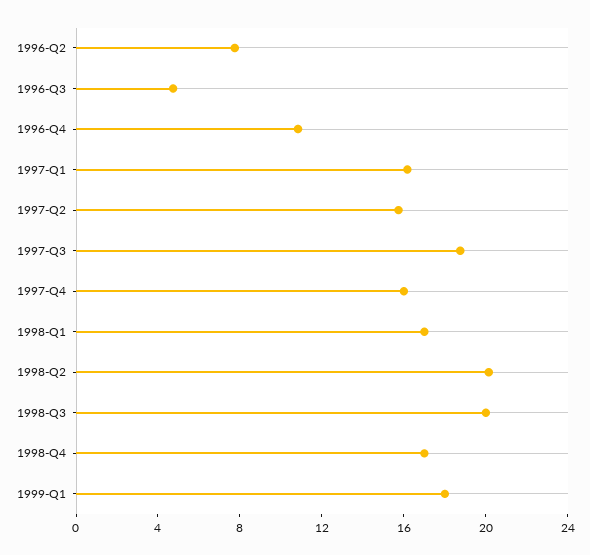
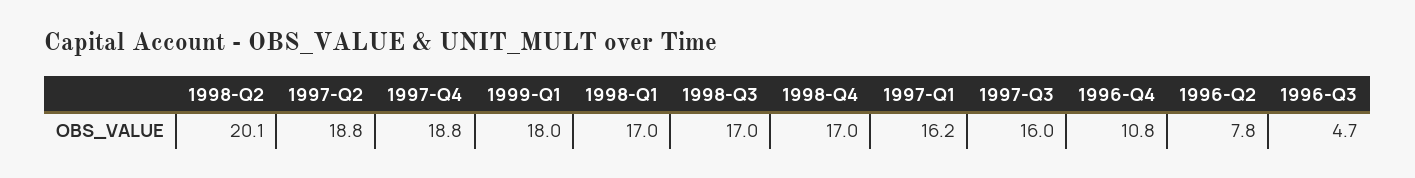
1997-Q2: 16 -> 18.8
1997-Q3: 19 -> 16
1997-Q4: 16 -> 18.8
1998-Q3: 20 -> 17

